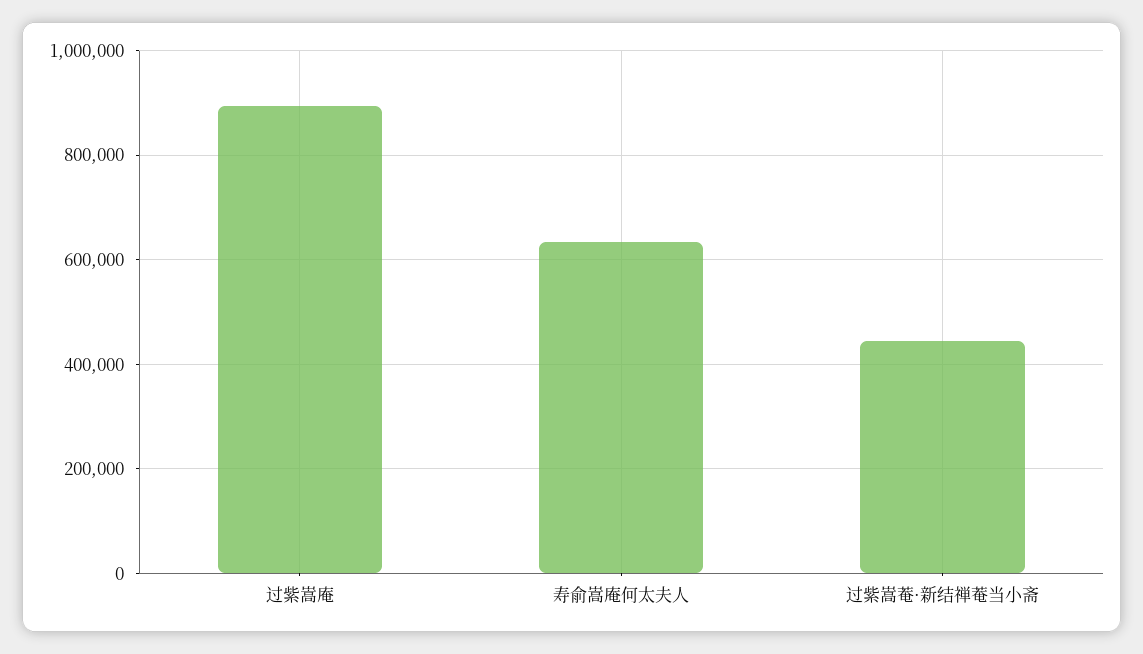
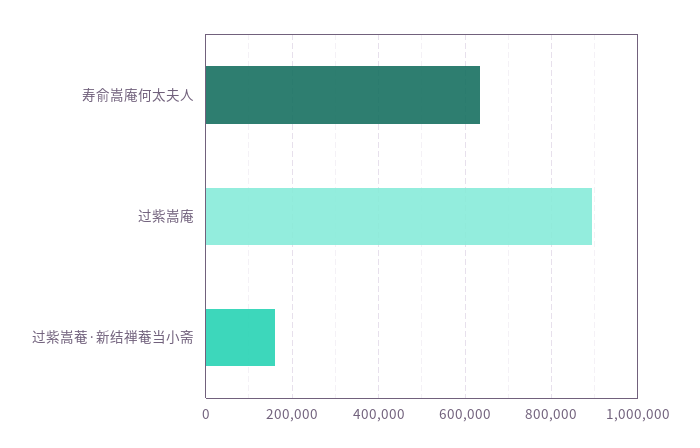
过紫嵩菴·新结禅菴当小斋: 440000 -> 160000

